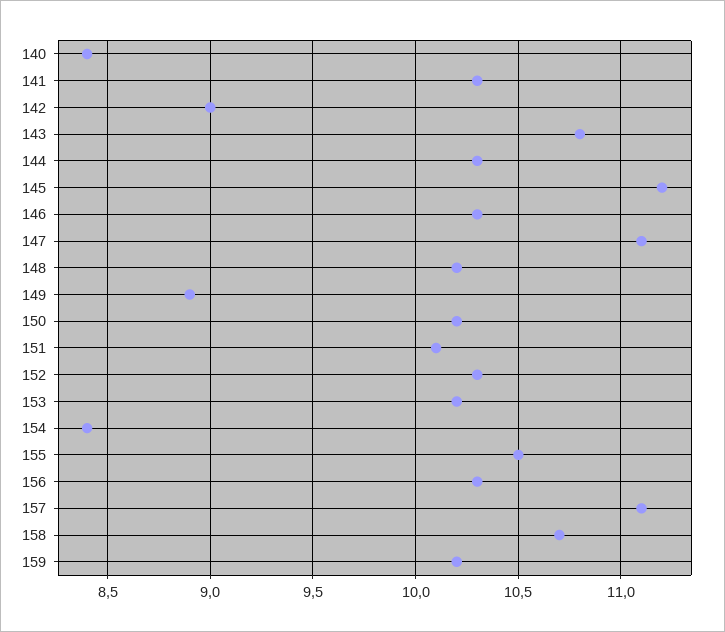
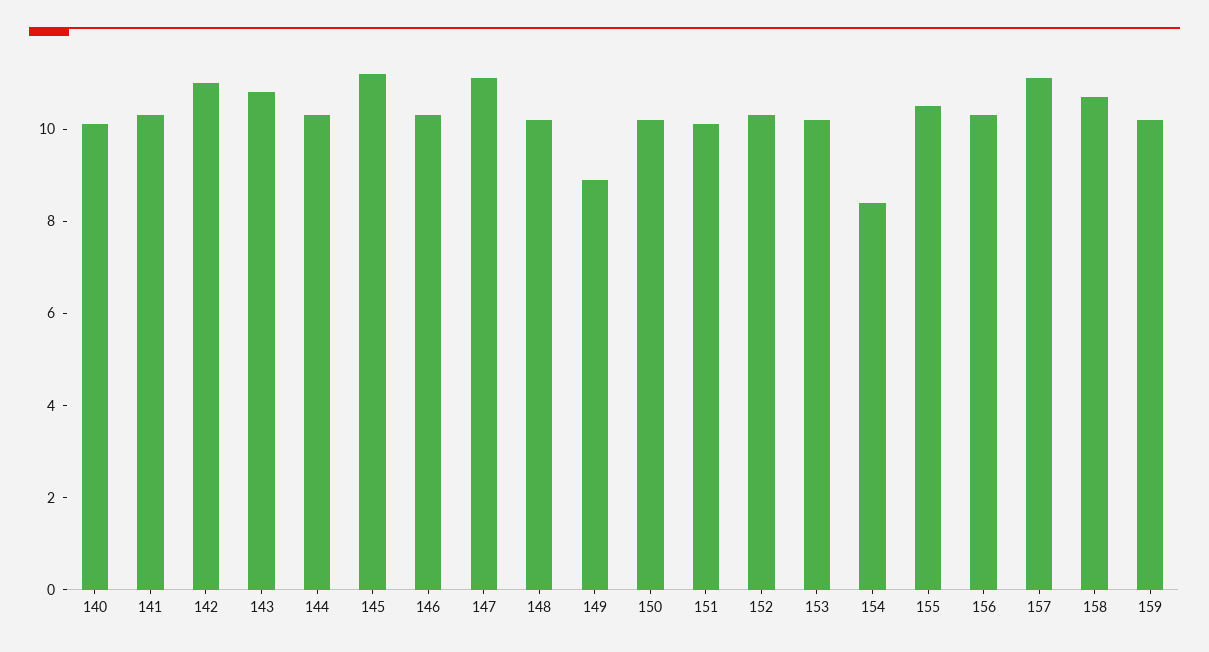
140: 8.4 -> 10
142: 9 -> 11

